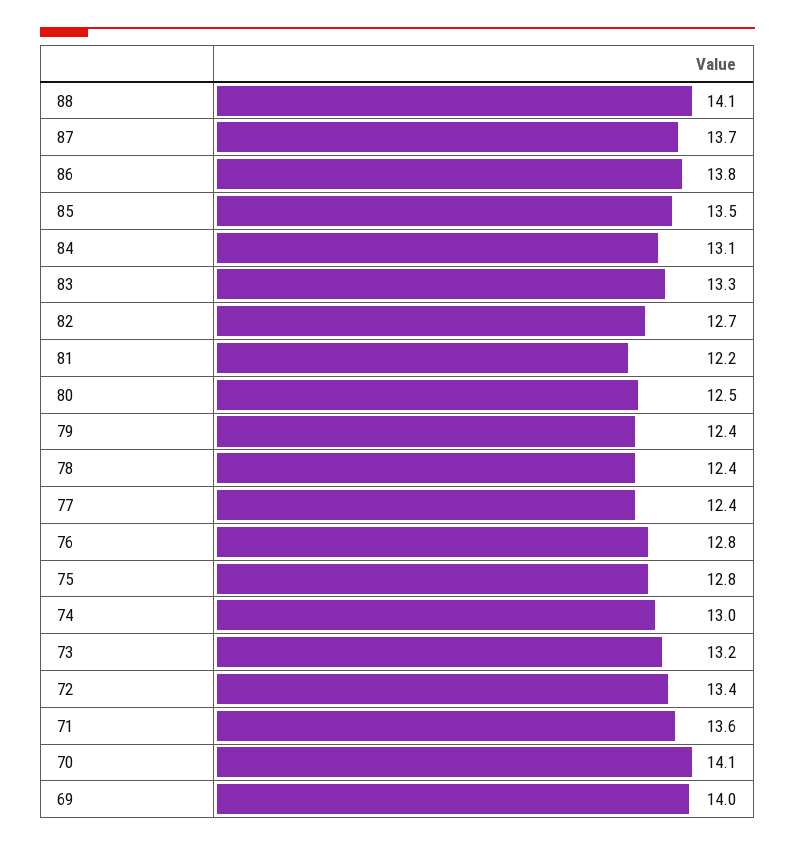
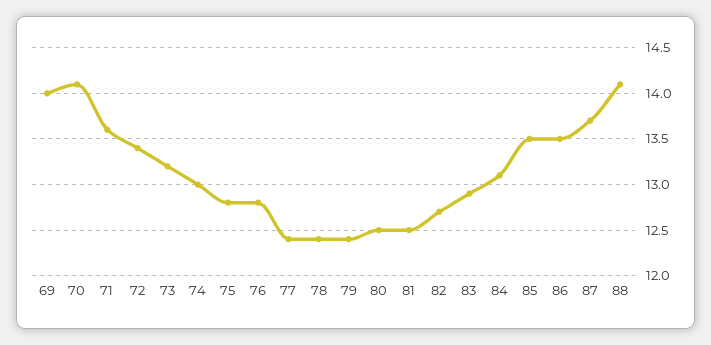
86: 13.8 -> 13.5
83: 13.3 -> 12.9
81: 12.2 -> 12.5

